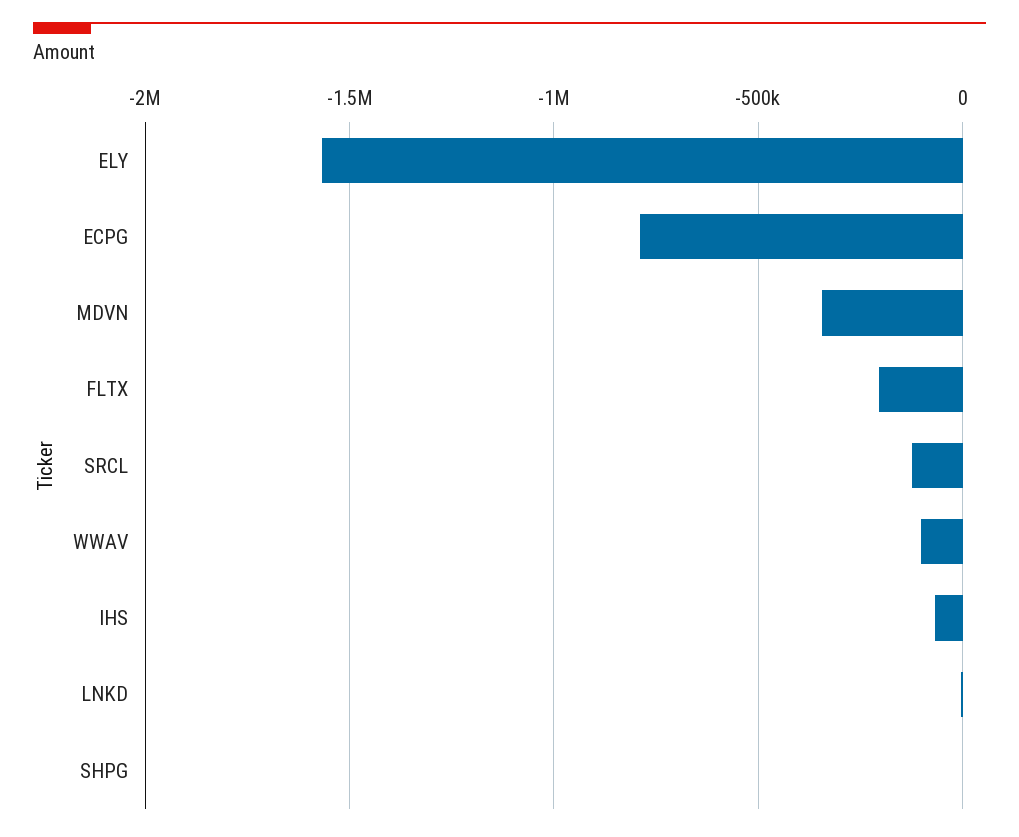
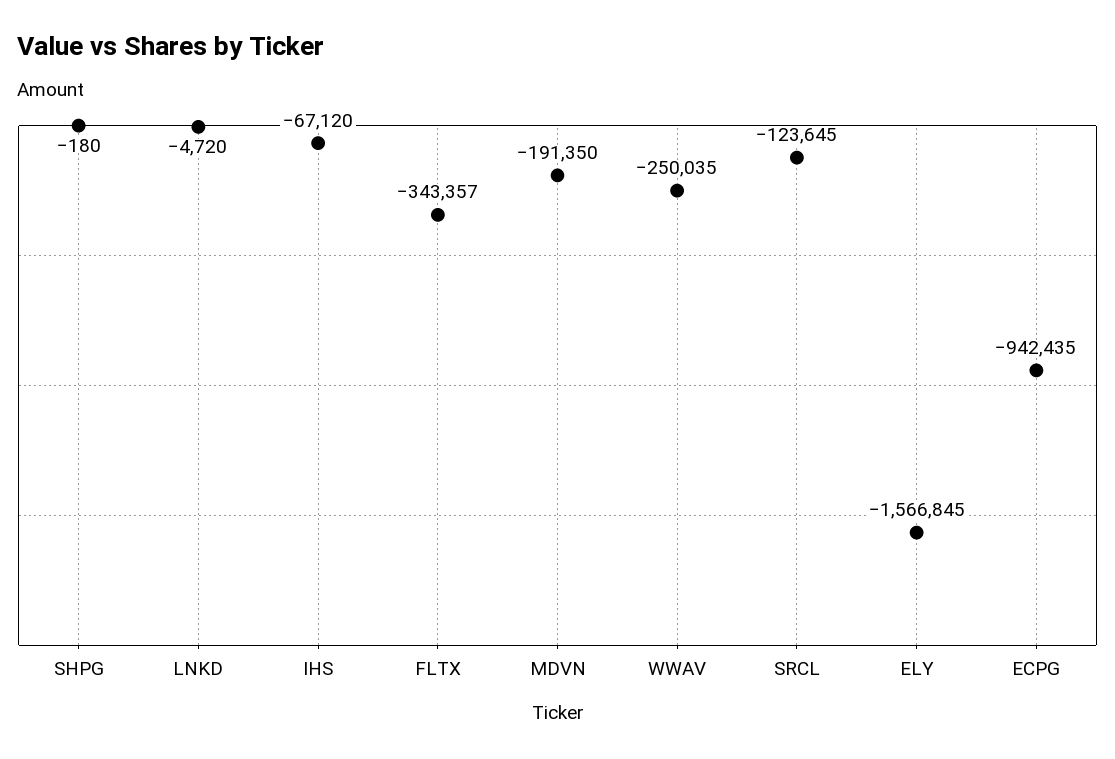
ECPG: -800000 -> -942435
MDVN: -350000 -> -191350
FLTX: -200000 -> -343357
WWAV: -100000 -> -250035

